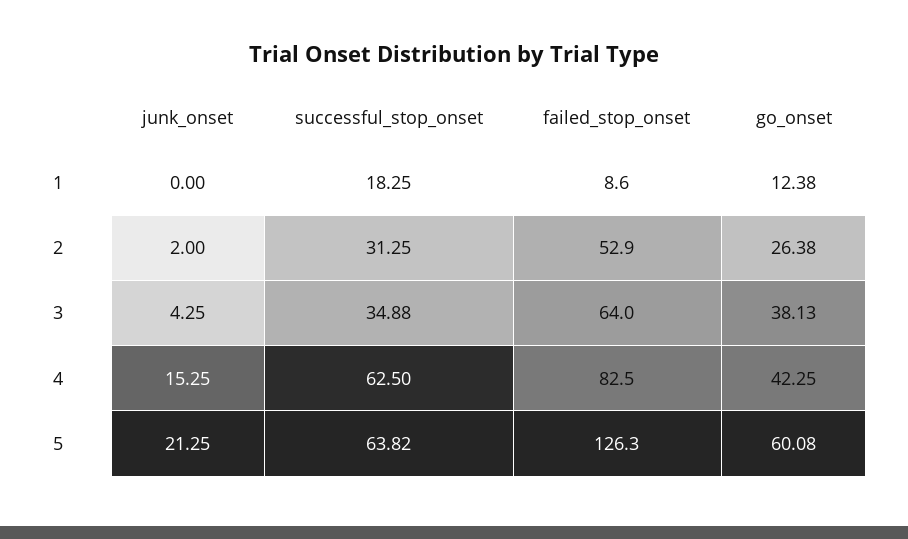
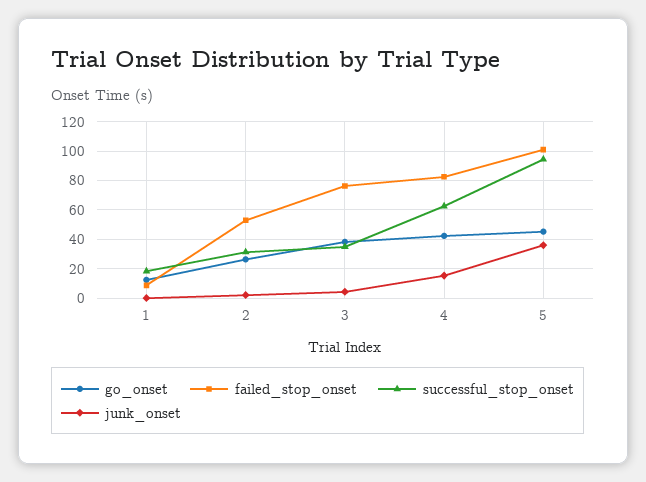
failed_stop_onset, 3: 64 -> 75
junk_onset, 5: 21.25 -> 35
successful_stop_onset, 5: 63.82 -> 95
failed_stop_onset, 5: 126.3 -> 100
go_onset, 5: 60.08 -> 45

